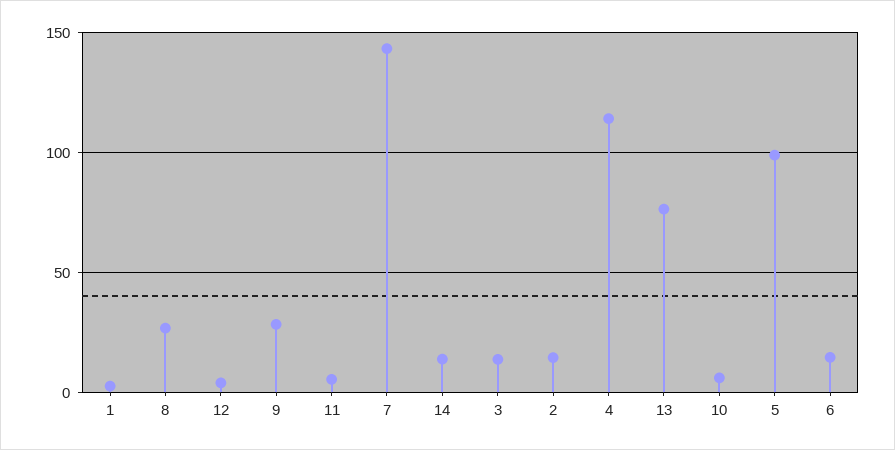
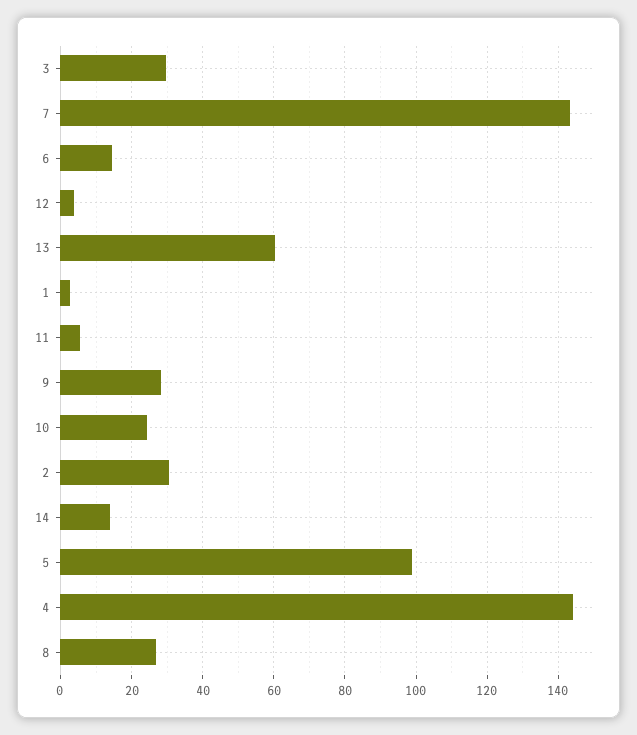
3: 15 -> 30
2: 15 -> 30
4: 115 -> 144
13: 75 -> 60
10: 5 -> 24

